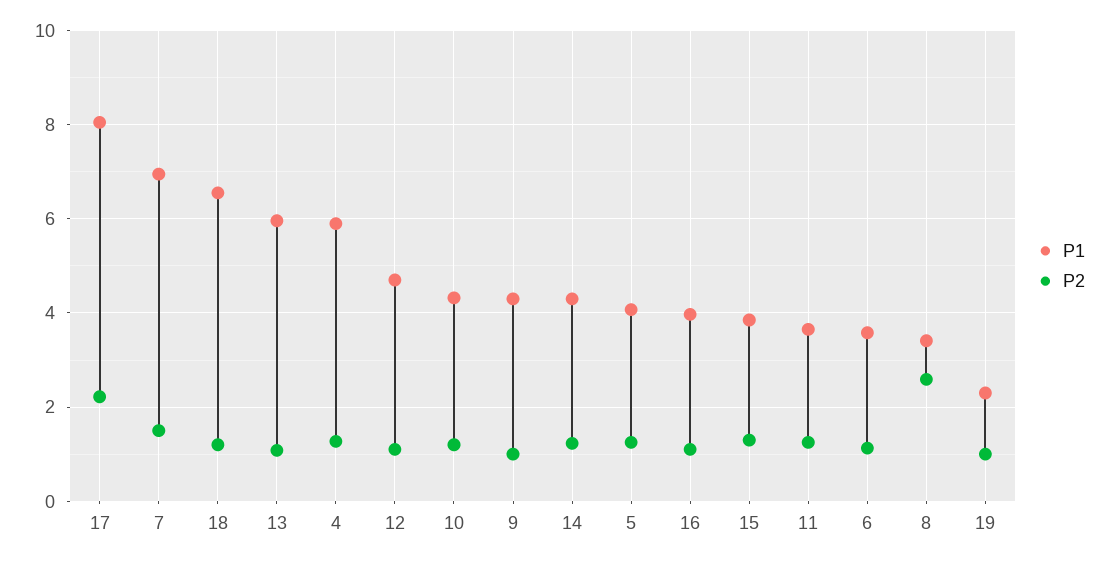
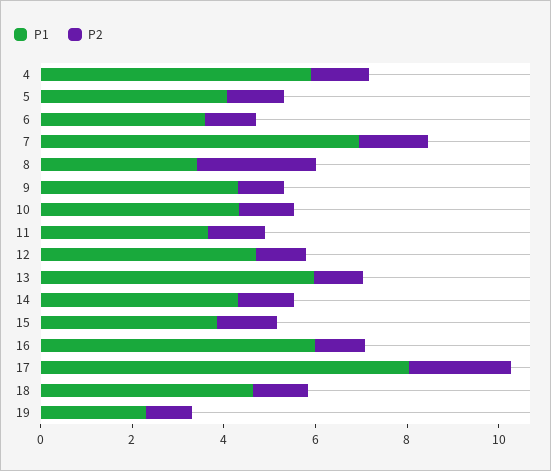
P1, 18: 6.6 -> 4.5
P1, 16: 4 -> 6

